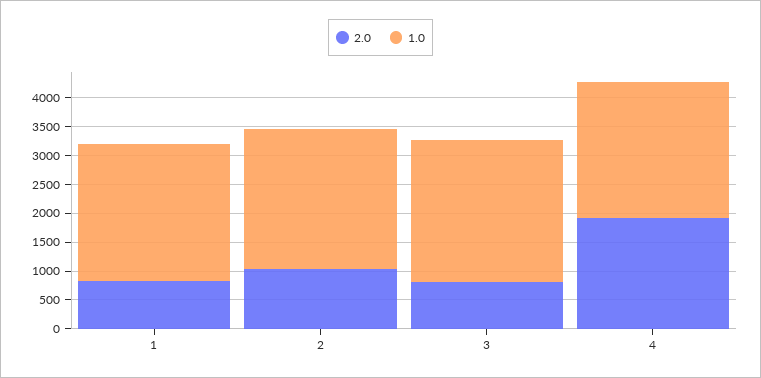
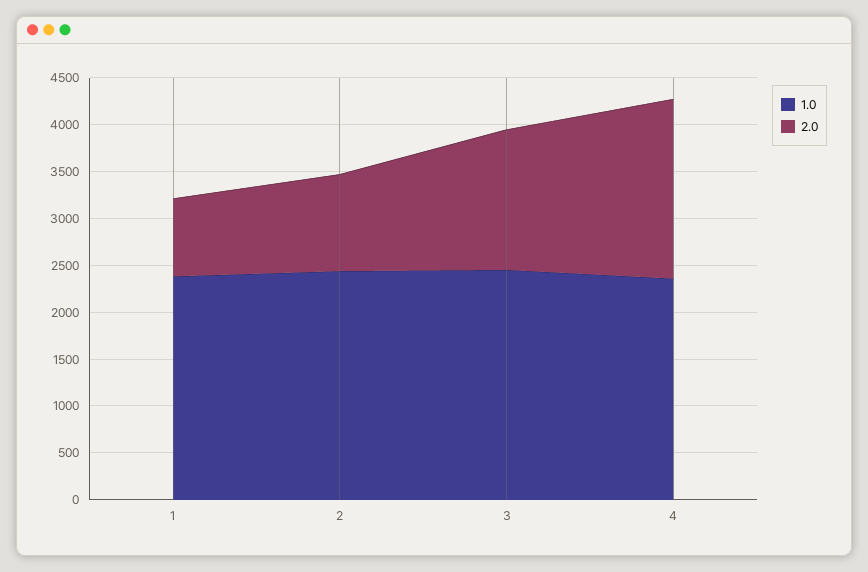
2.0, 3: 750 -> 1500

